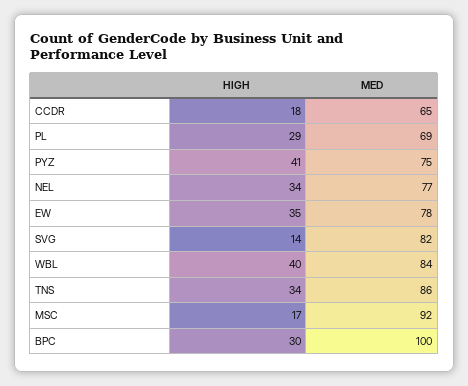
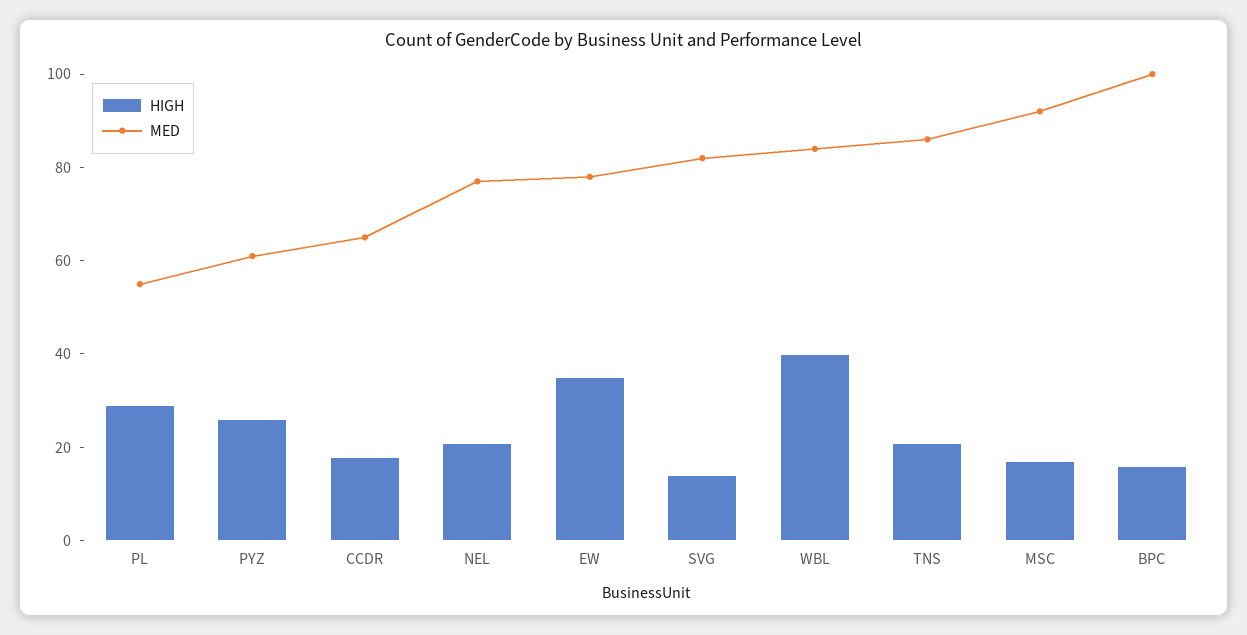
MED, PL: 69 -> 55
HIGH, PYZ: 41 -> 25
MED, PYZ: 75 -> 60
HIGH, NEL: 34 -> 20
HIGH, TNS: 34 -> 20
HIGH, BPC: 30 -> 15

